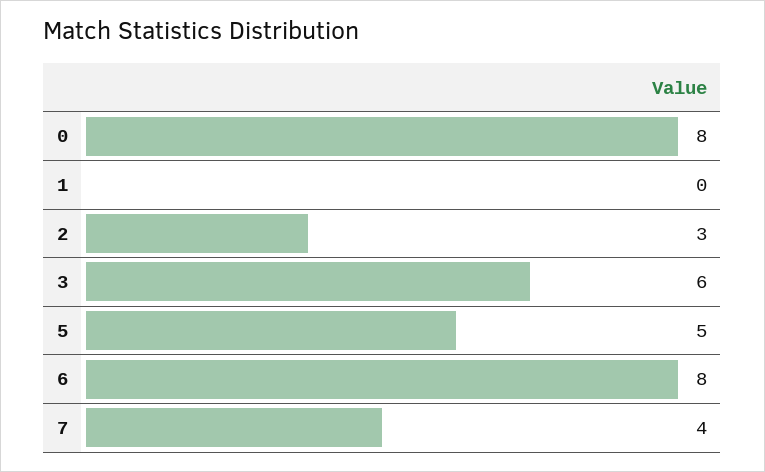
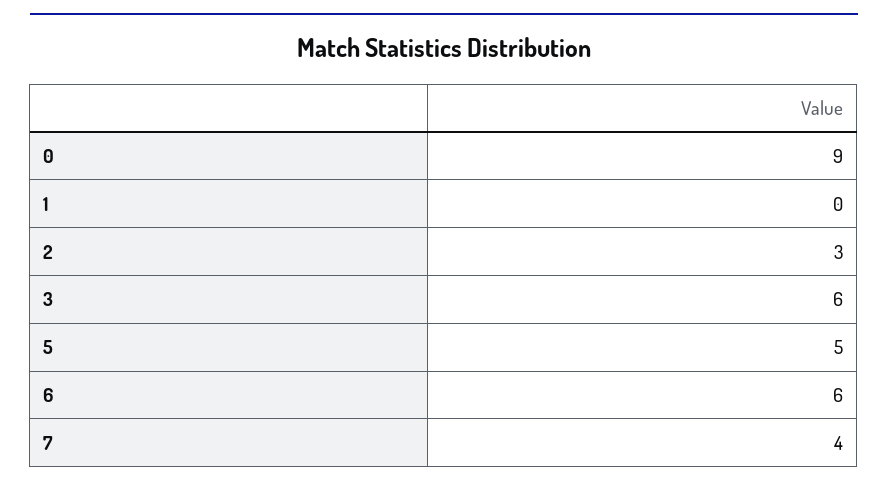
0: 8 -> 9
6: 8 -> 6

